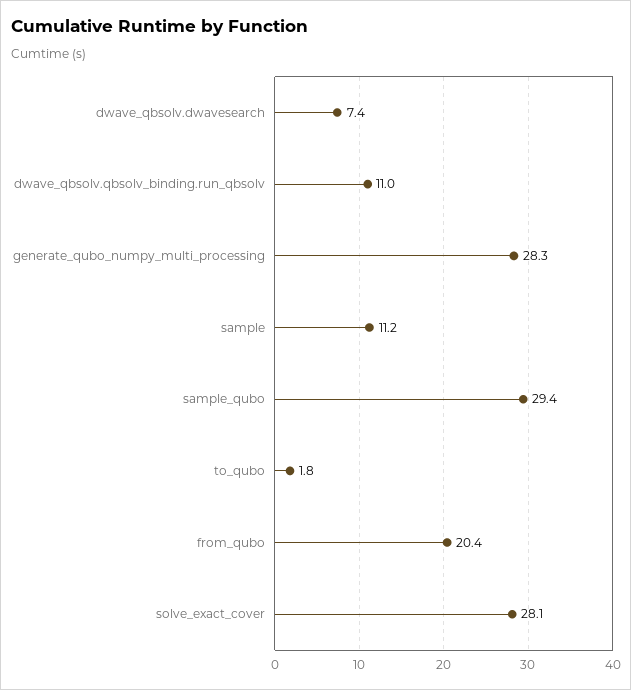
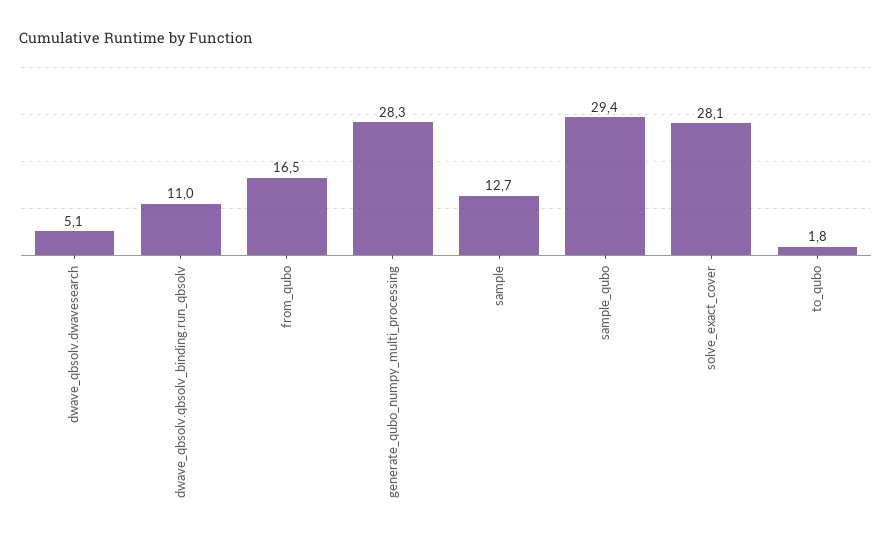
dwave_qbsolv.dwavesearch: 7.4 -> 5.1
sample: 11.2 -> 12.7
from_qubo: 20.4 -> 16.5

